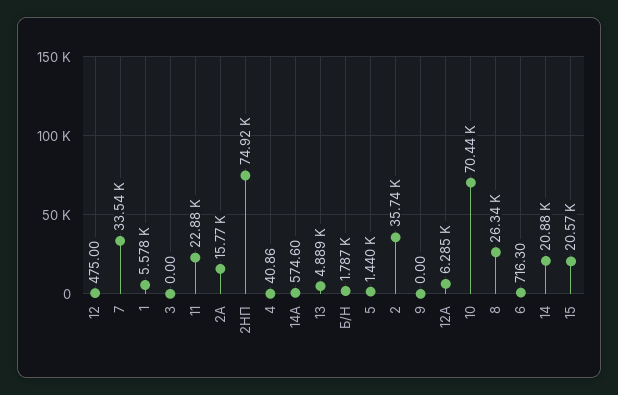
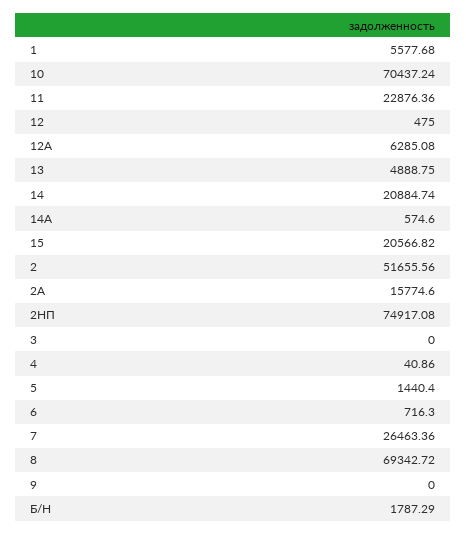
7: 33540 -> 26463.36
2: 35740 -> 51655.56
8: 26340 -> 69342.72

